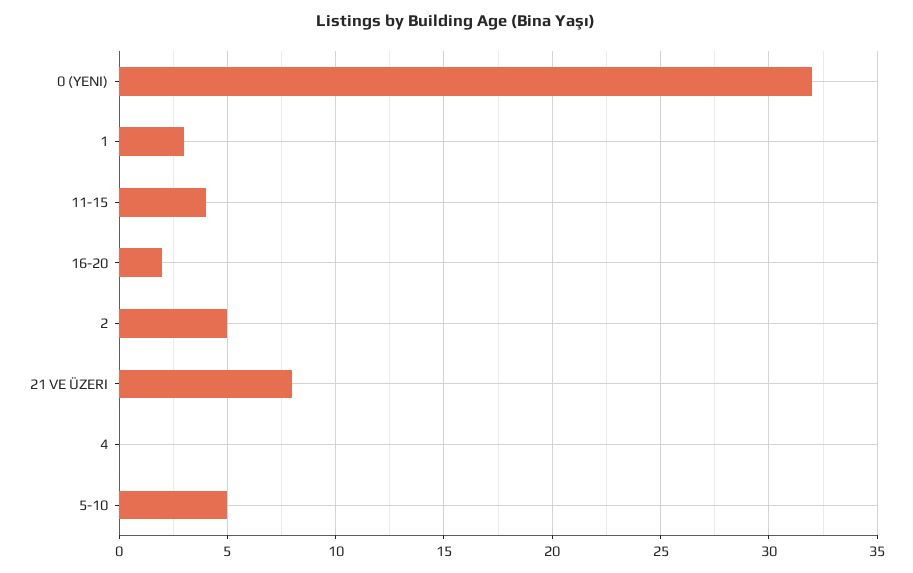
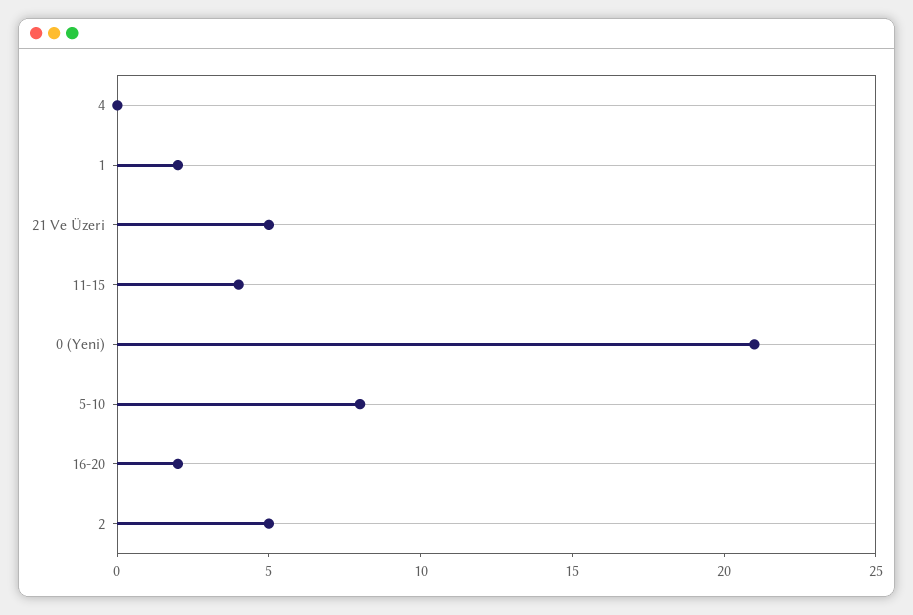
0 (YENI): 32 -> 21
1: 3 -> 2
21 VE ÜZERI: 8 -> 5
5-10: 5 -> 8

